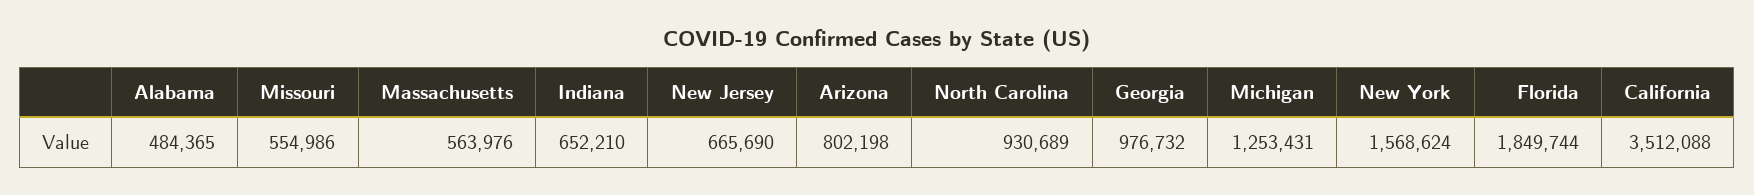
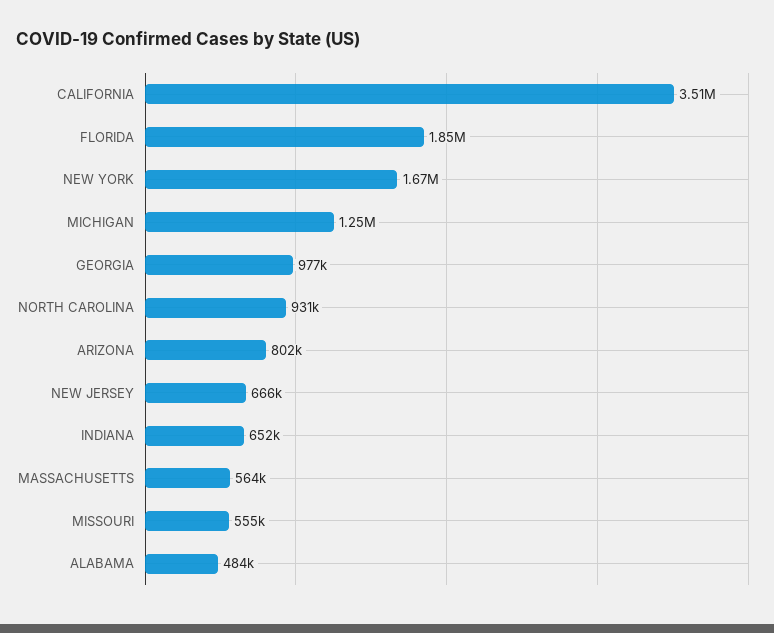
New York: 1568624 -> 1670000

